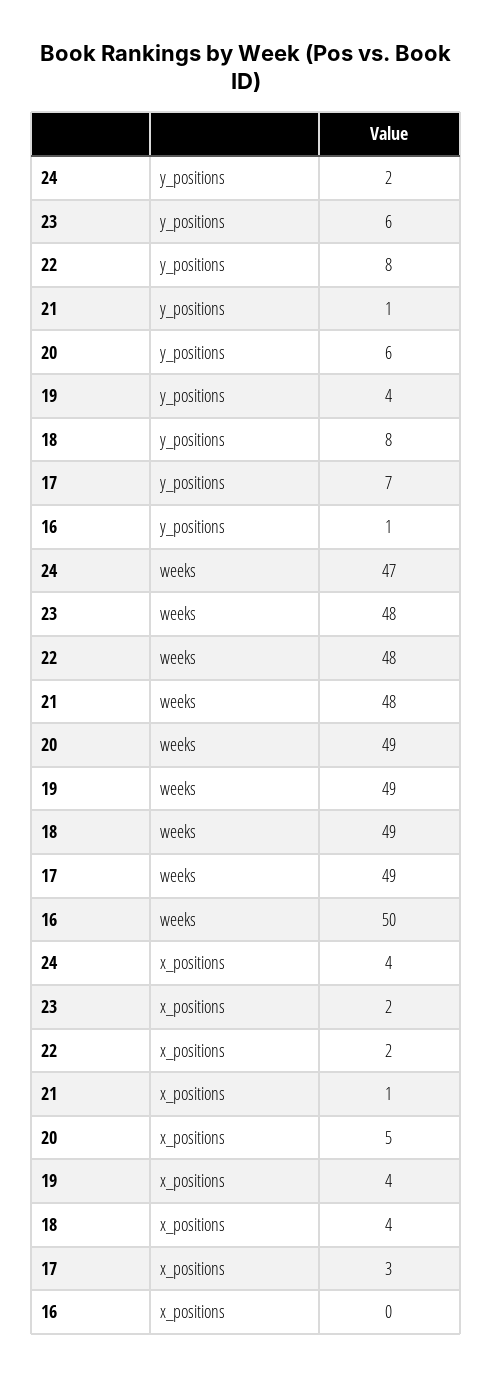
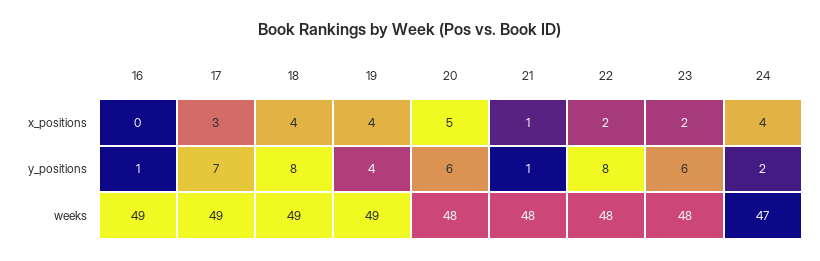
20, weeks: 49 -> 48
16, weeks: 50 -> 49

